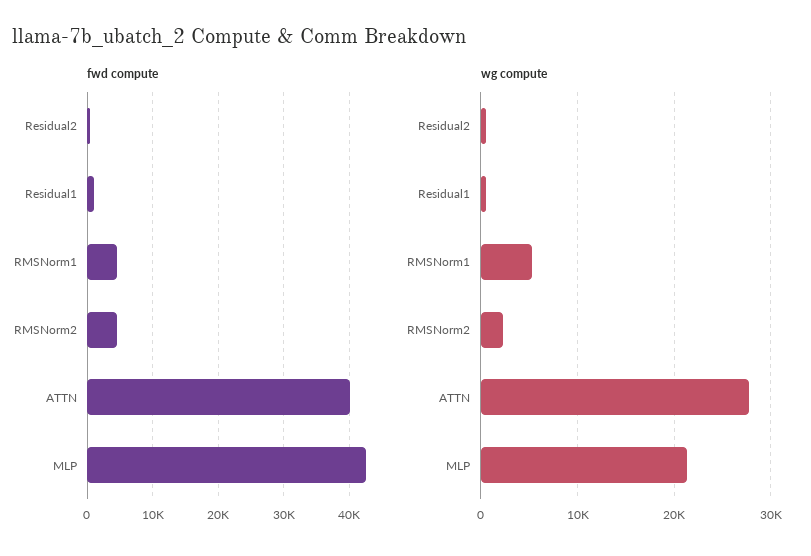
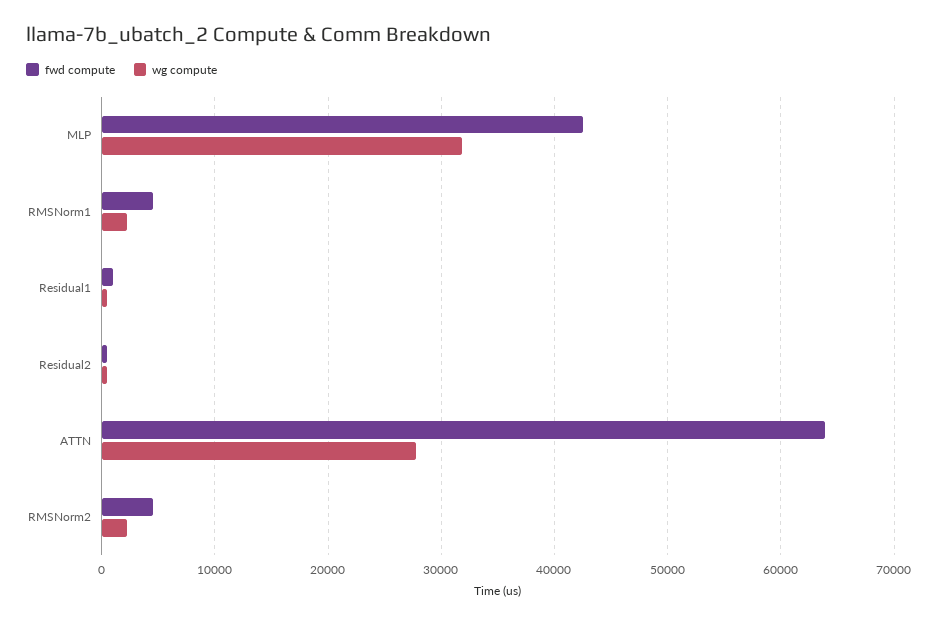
fwd compute, ATTN: 40000 -> 64000
wg compute, RMSNorm1: 5000 -> 2000
wg compute, MLP: 21000 -> 32000

